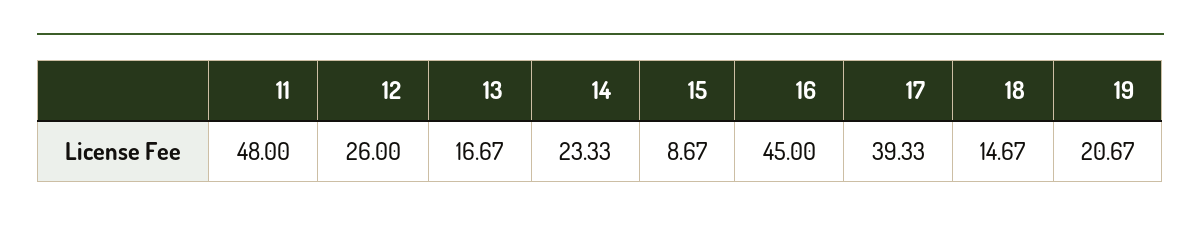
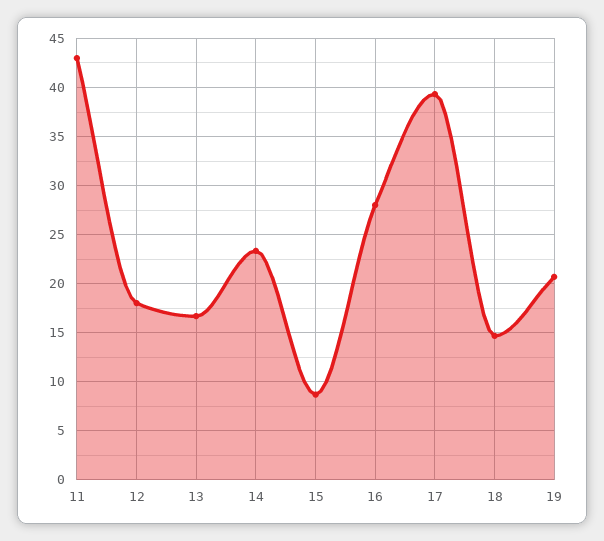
11: 48 -> 43
12: 26 -> 18
16: 45 -> 28

